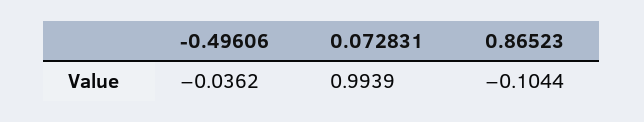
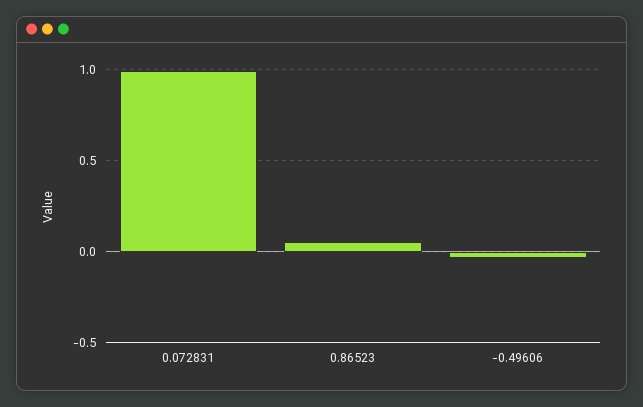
0.86523: -0.1044 -> 0.05

